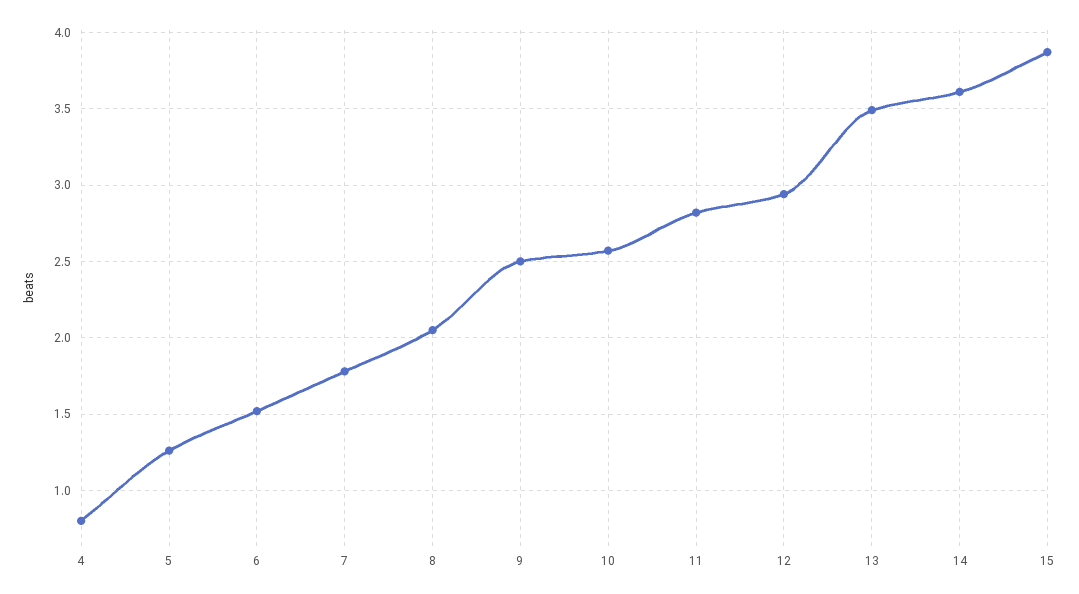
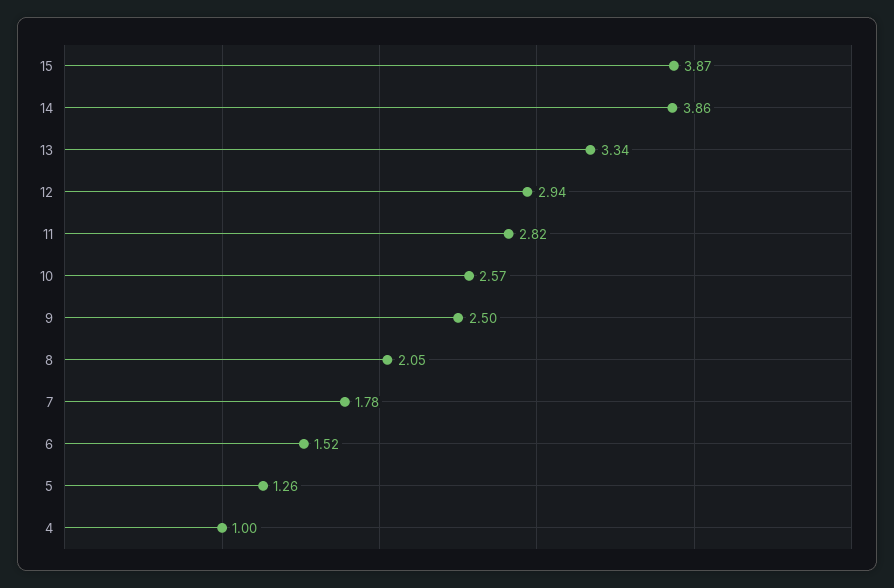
4: 0.8 -> 1
13: 3.5 -> 3.34
14: 3.6 -> 3.86

